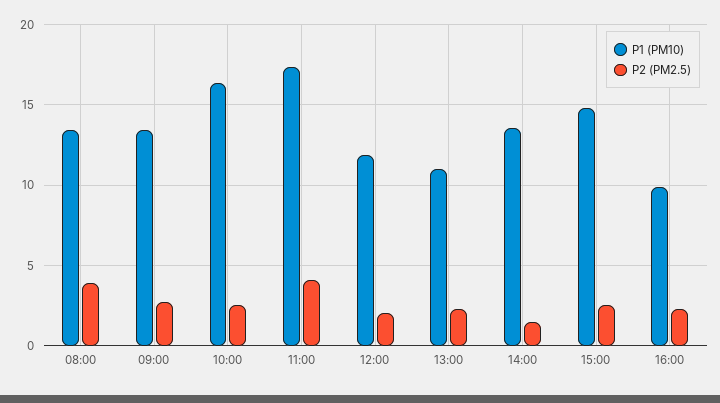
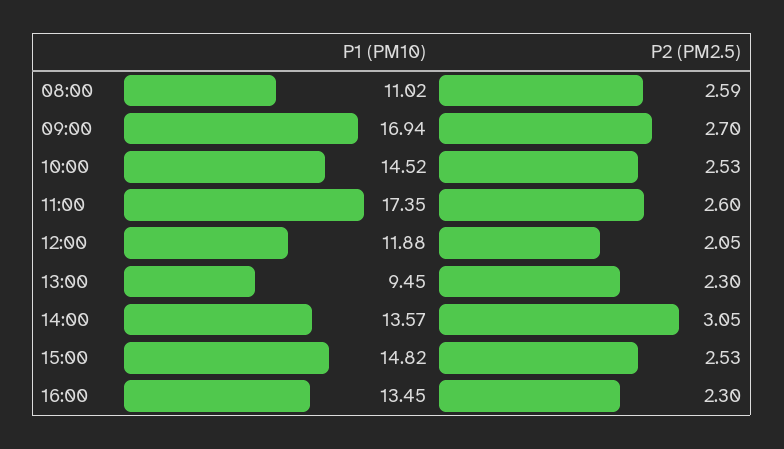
P1 (PM10), 08:00: 13.5 -> 11.02
P2 (PM2.5), 08:00: 4 -> 2.59
P1 (PM10), 09:00: 13.5 -> 16.94
P1 (PM10), 10:00: 16.5 -> 14.52
P2 (PM2.5), 11:00: 4 -> 2.6
P1 (PM10), 13:00: 11 -> 9.45
P2 (PM2.5), 14:00: 1.5 -> 3.05
P1 (PM10), 16:00: 10 -> 13.45

